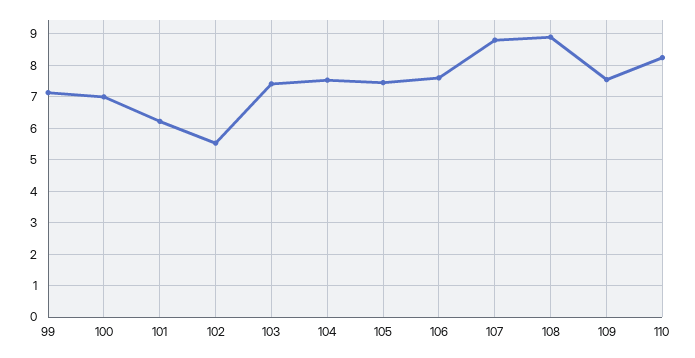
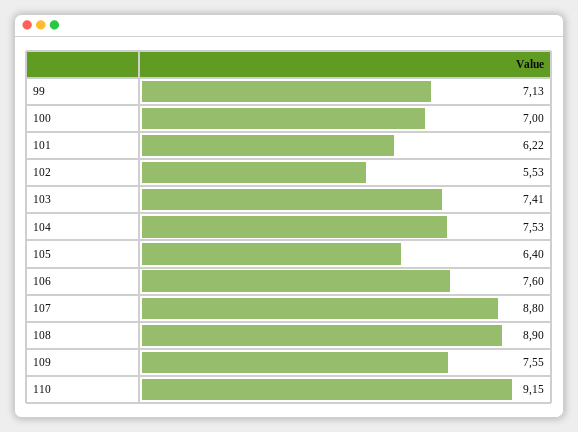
105: 7.4 -> 6.4
110: 8.2 -> 9.15

